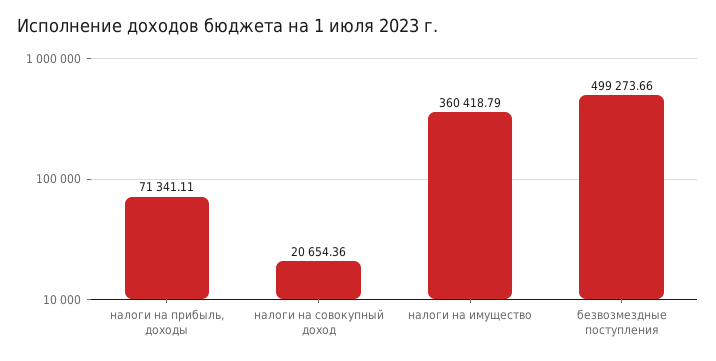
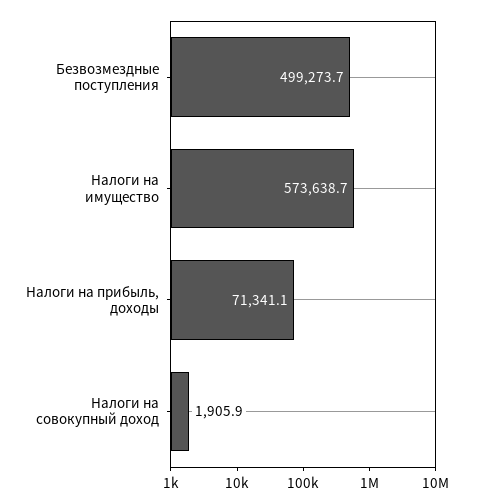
налоги на совокупный доход: 20654.36 -> 1905.9
налоги на имущество: 360418.79 -> 573638.7

